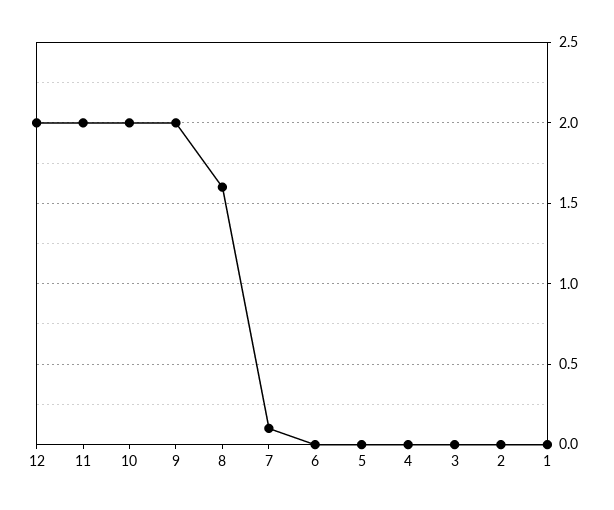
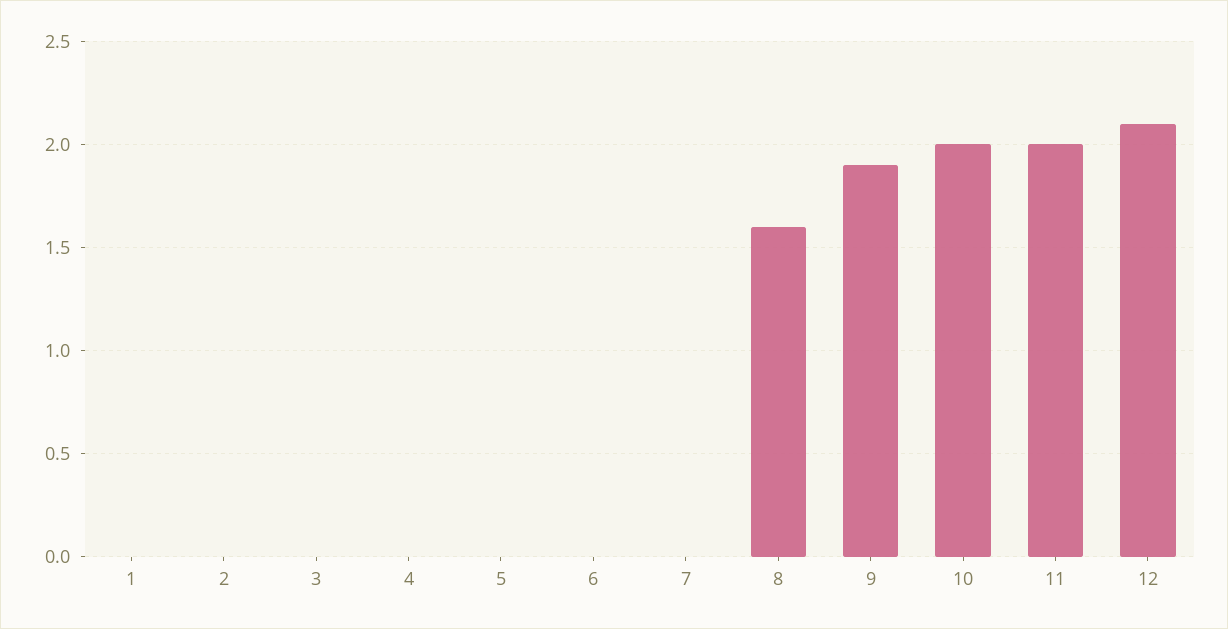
12: 2 -> 2.1
9: 2 -> 1.9
7: 0.1 -> 0

